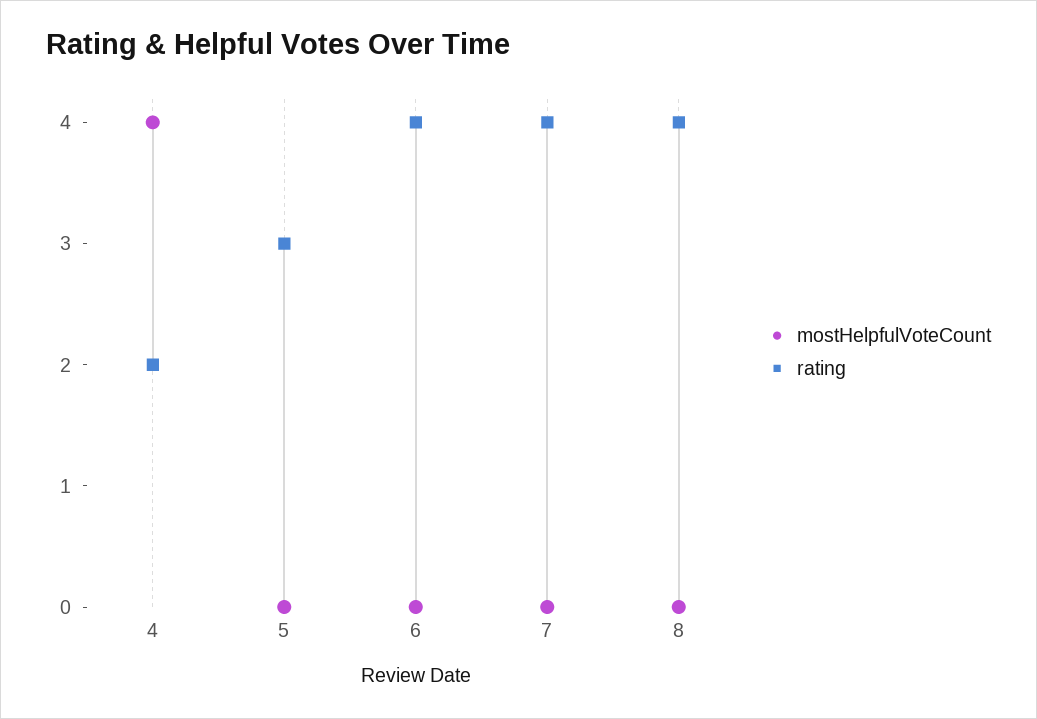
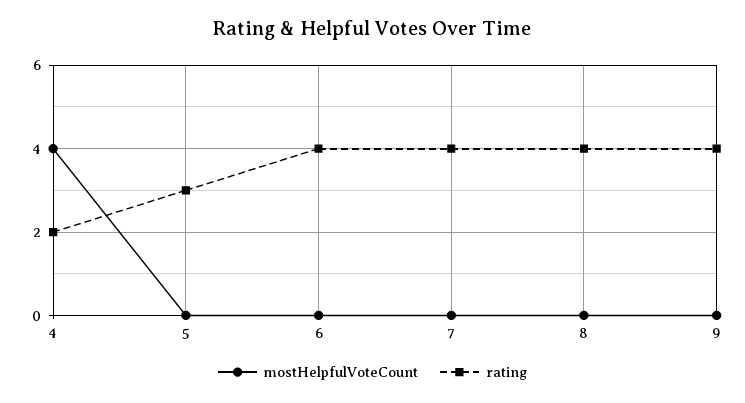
mostHelpfulVoteCount, 9: none -> 0
rating, 9: none -> 4

